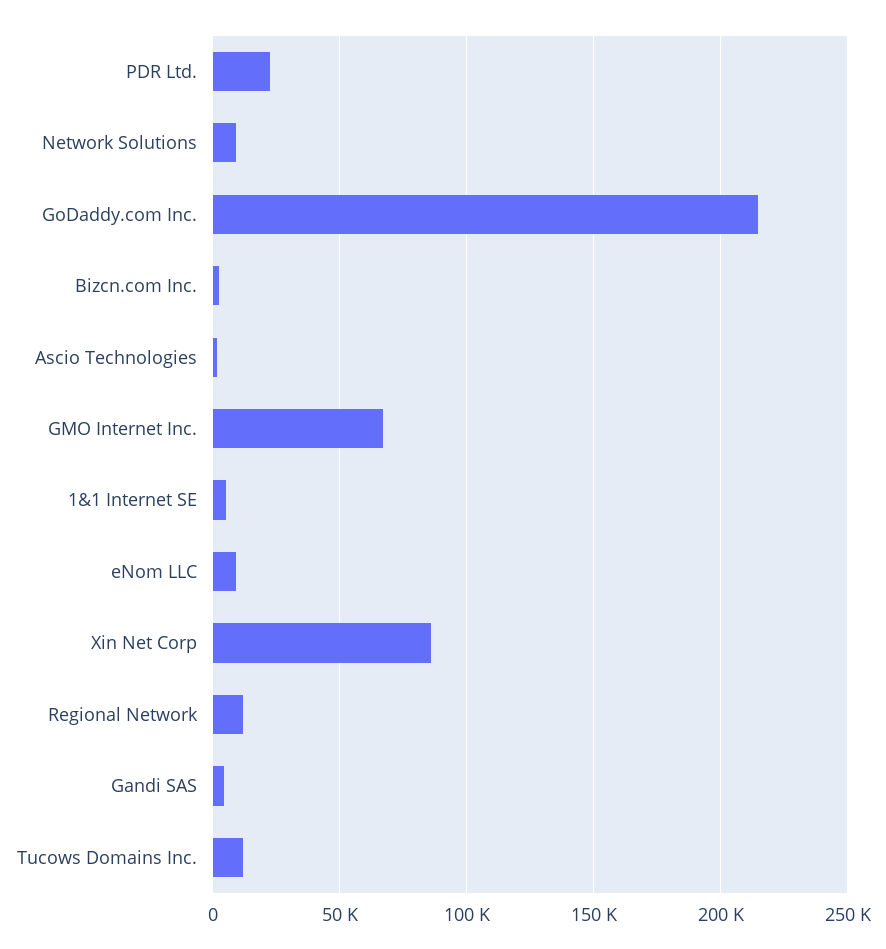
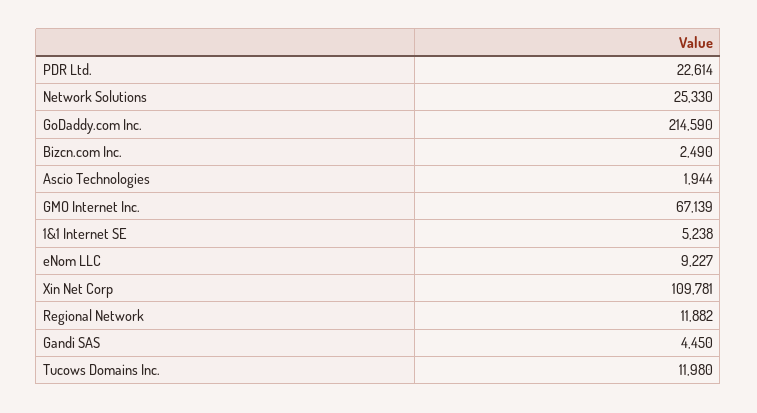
Network Solutions: 10000 -> 25330
Xin Net Corp: 85000 -> 109781

